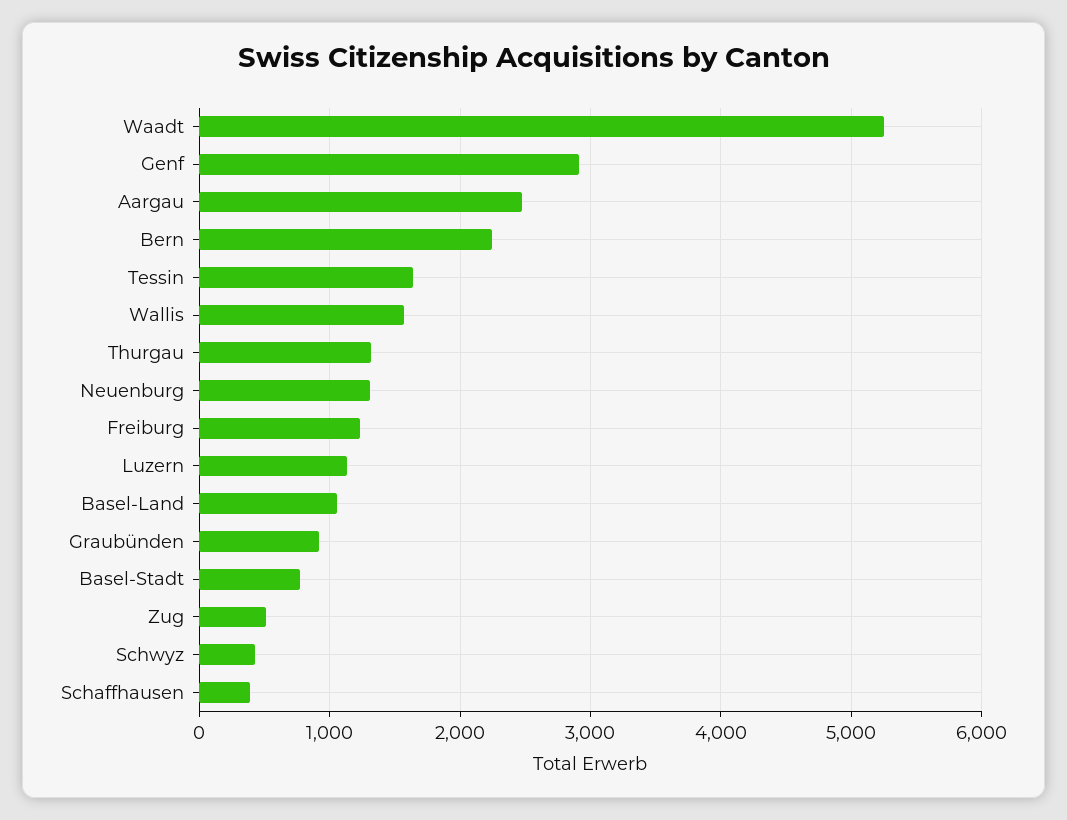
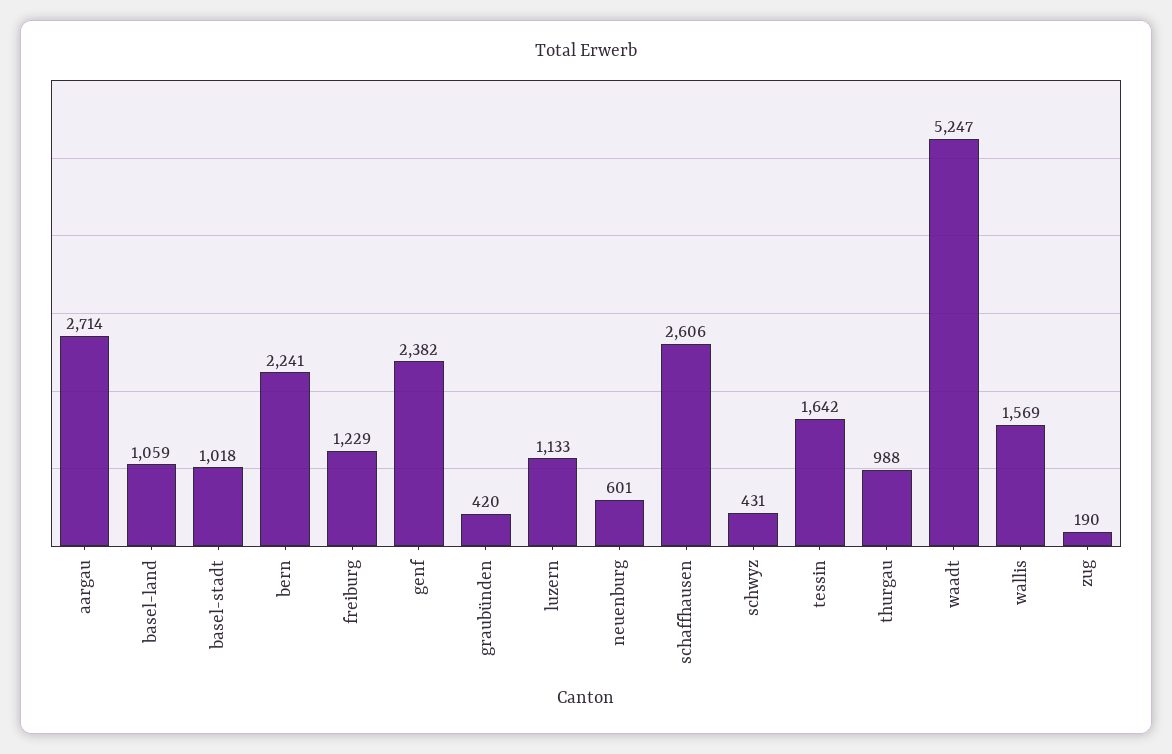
Genf: 2900 -> 2382
Aargau: 2500 -> 2714
Thurgau: 1300 -> 988
Neuenburg: 1300 -> 601
Graubünden: 900 -> 420
Basel-Stadt: 800 -> 1018
Zug: 500 -> 190
Schaffhausen: 400 -> 2606

